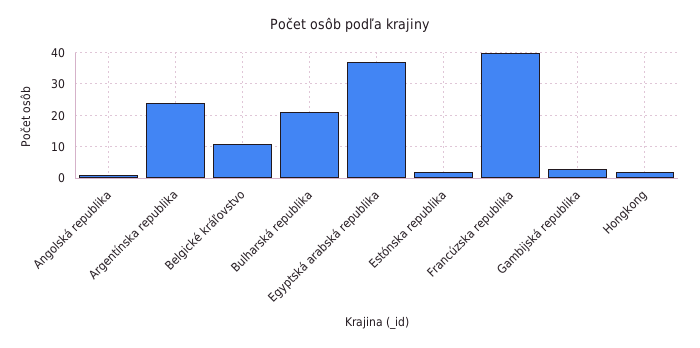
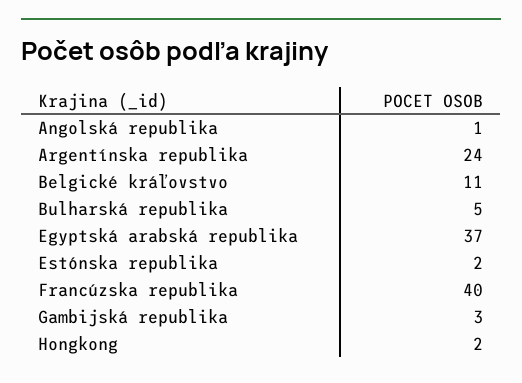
Bulharská republika: 20 -> 5

